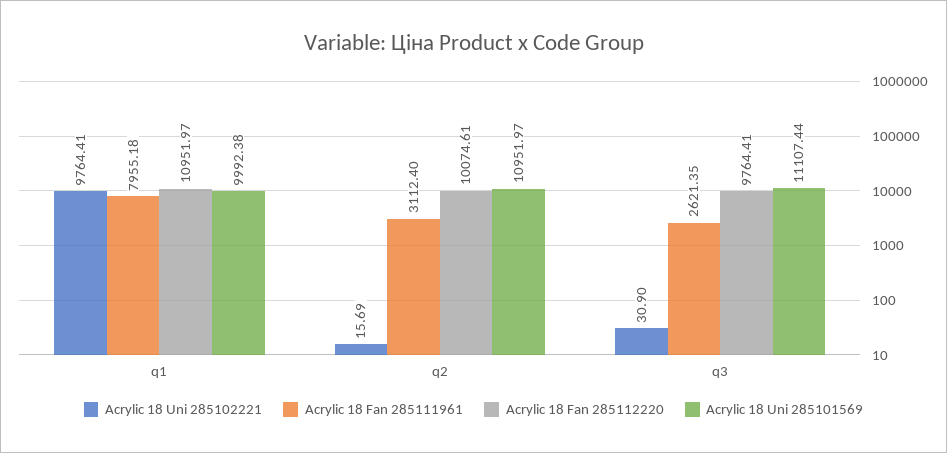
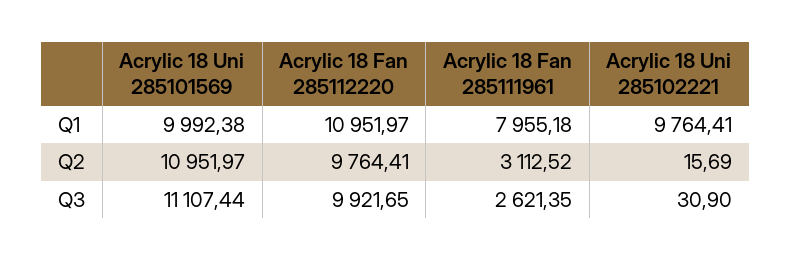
Acrylic 18 Fan 285111961, q2: 3112.4 -> 3112.52
Acrylic 18 Fan 285112220, q2: 10074.61 -> 9764.41
Acrylic 18 Fan 285112220, q3: 9764.41 -> 9921.65

